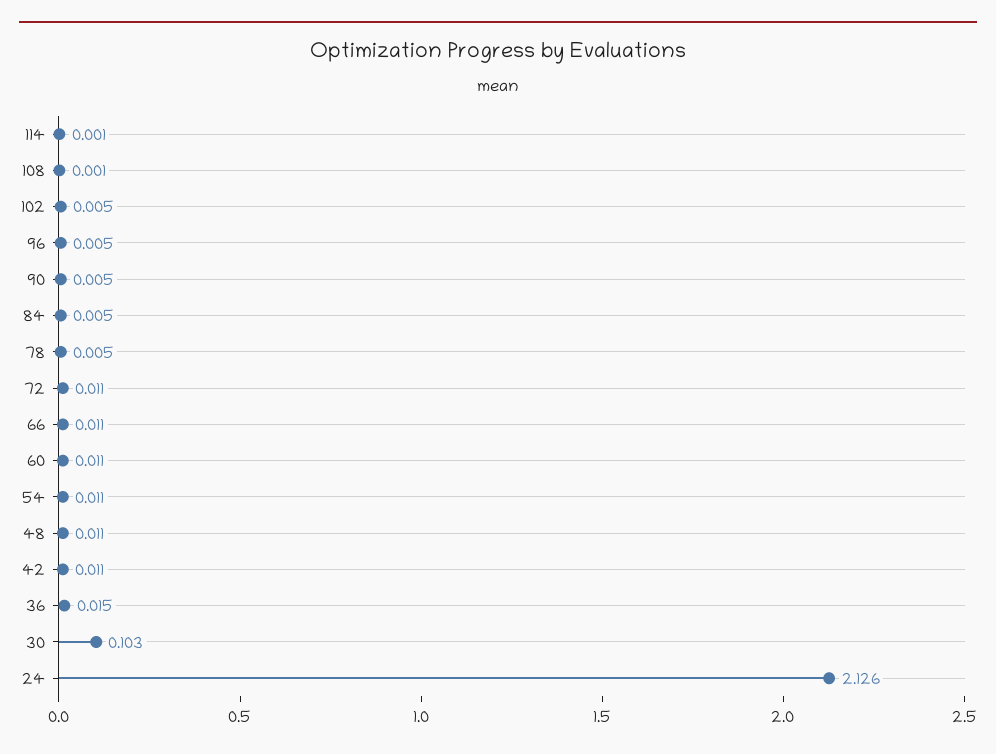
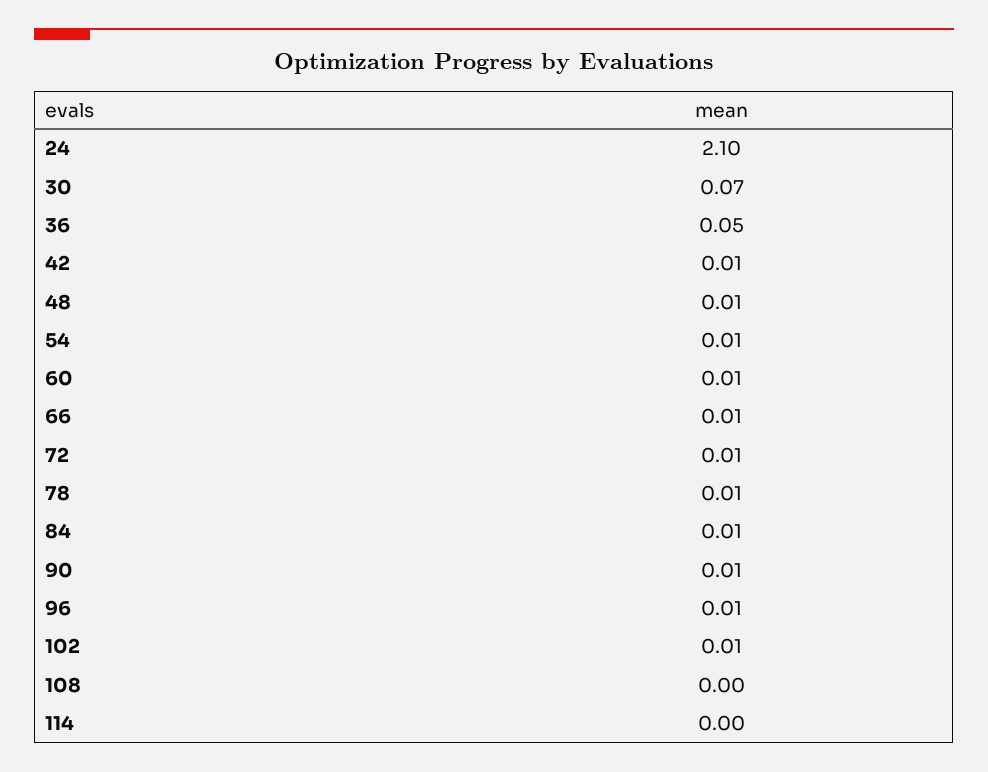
36: 0.015 -> 0.05
30: 0.103 -> 0.07
24: 2.126 -> 2.1

